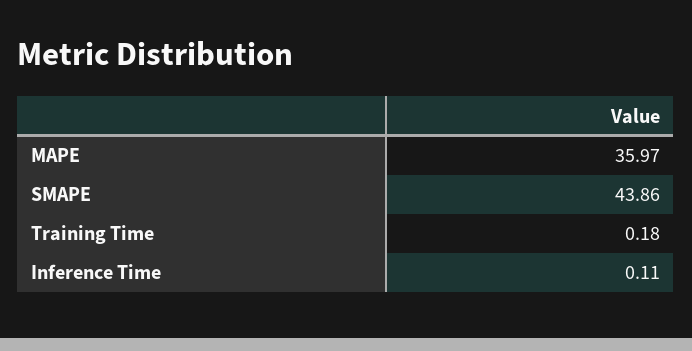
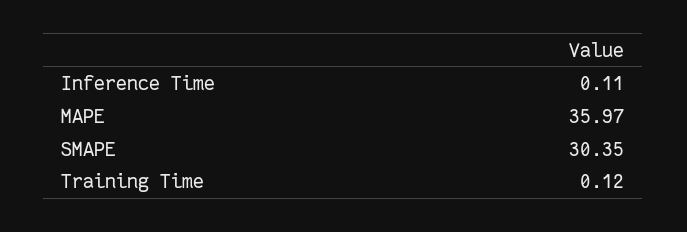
SMAPE: 43.86 -> 30.35
Training Time: 0.18 -> 0.12

